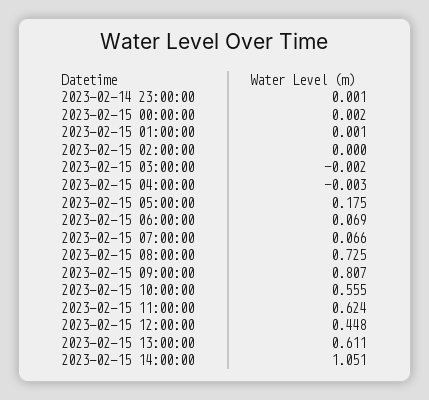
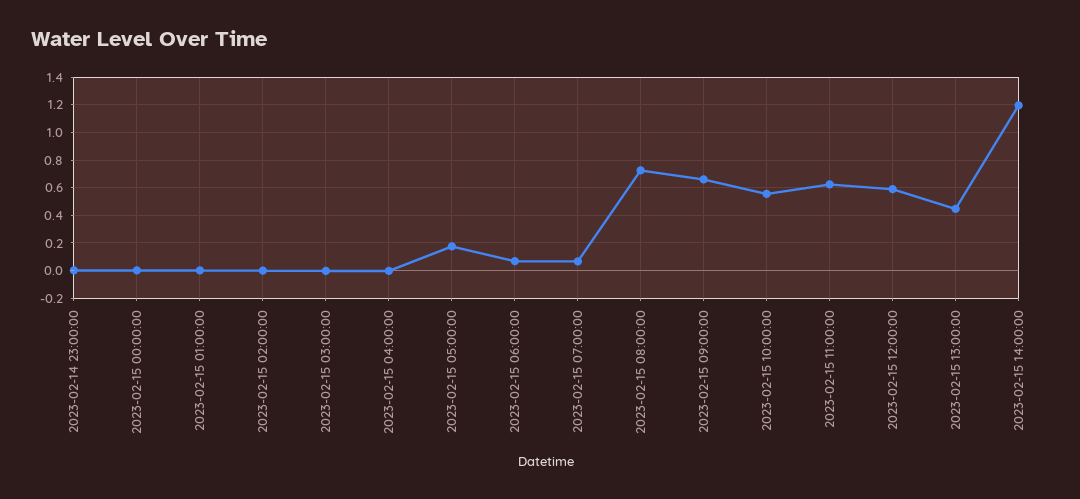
2023-02-15 09:00:00: 0.807 -> 0.65
2023-02-15 12:00:00: 0.448 -> 0.6
2023-02-15 13:00:00: 0.611 -> 0.45
2023-02-15 14:00:00: 1.051 -> 1.2

